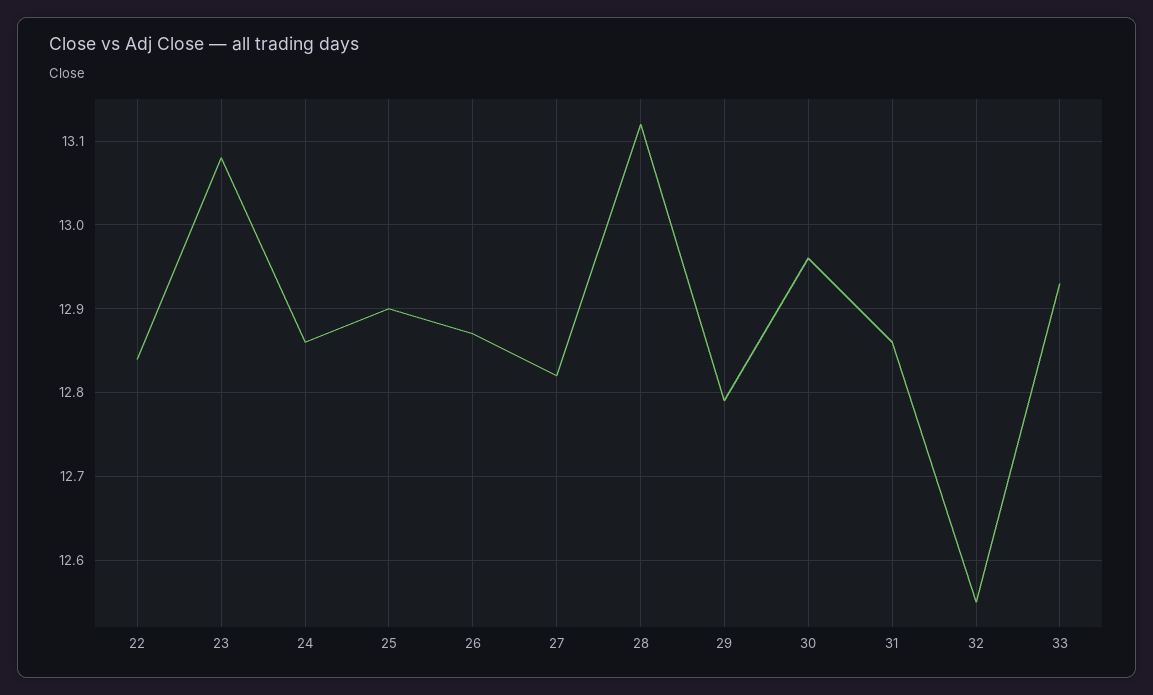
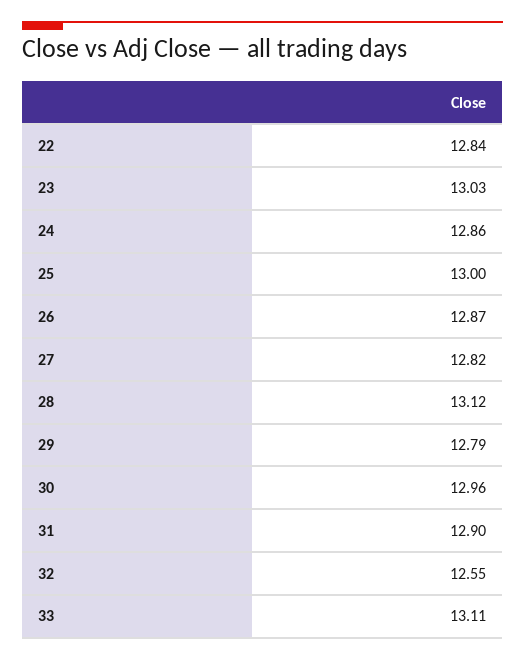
23: 13.08 -> 13.03
25: 12.9 -> 13
31: 12.86 -> 12.9
33: 12.93 -> 13.11

